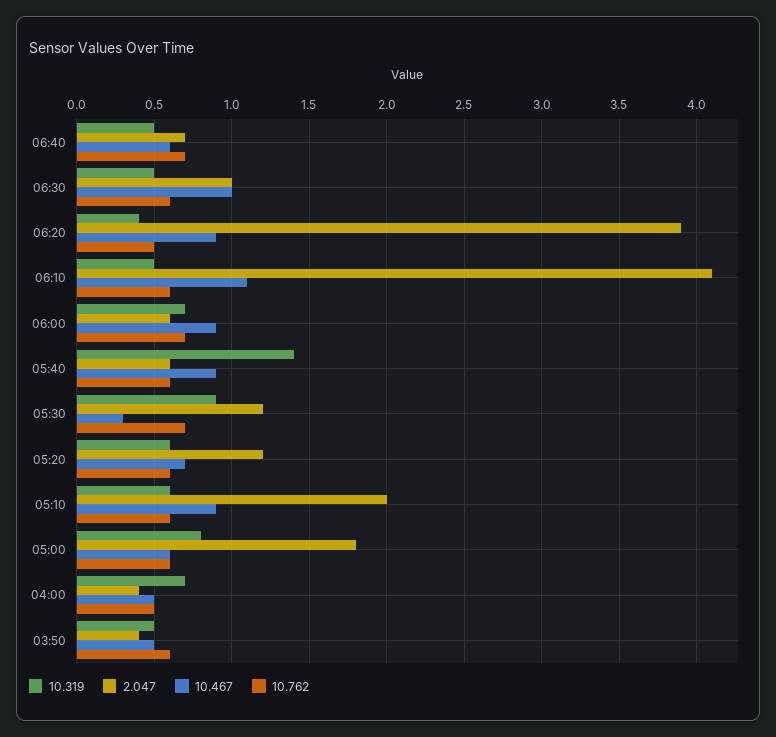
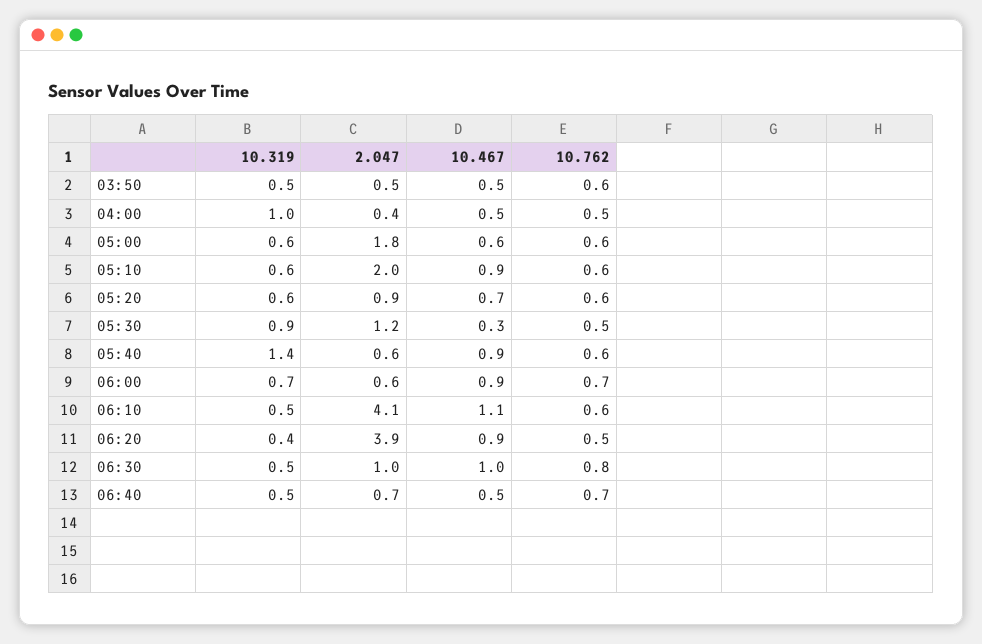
10.467, 06:40: 0.6 -> 0.5
10.762, 06:30: 0.6 -> 0.8
10.762, 05:30: 0.7 -> 0.5
2.047, 05:20: 1.2 -> 0.9
10.319, 05:00: 0.8 -> 0.6
10.319, 04:00: 0.7 -> 1
2.047, 03:50: 0.4 -> 0.5

